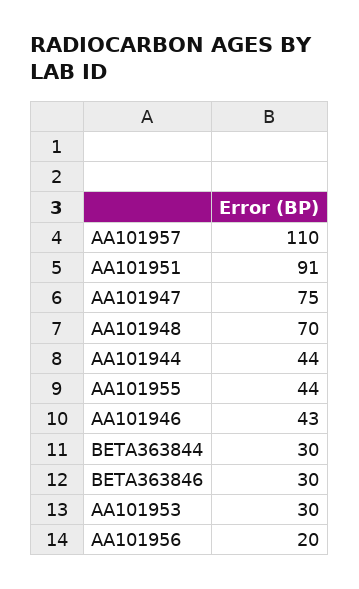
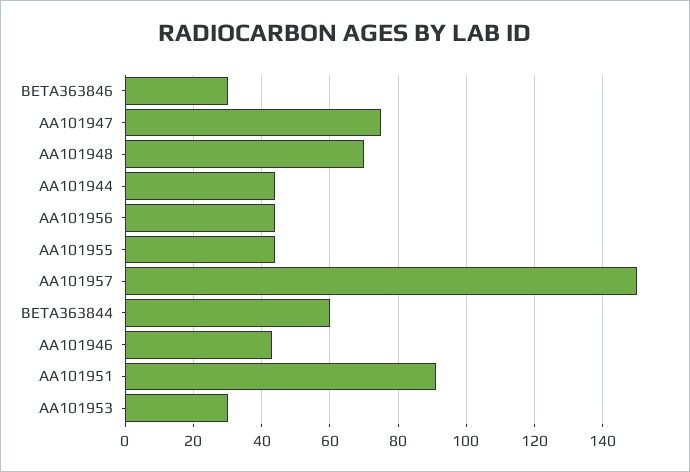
AA101957: 110 -> 150
BETA363844: 30 -> 60
AA101956: 20 -> 45

